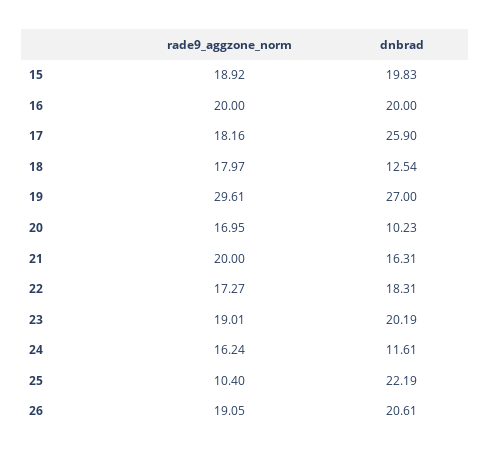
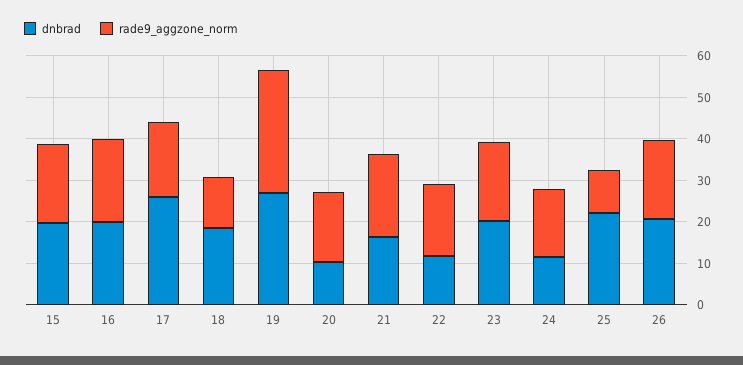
rade9_aggzone_norm, 18: 17.97 -> 12
dnbrad, 18: 12.54 -> 18
dnbrad, 22: 18.31 -> 12

